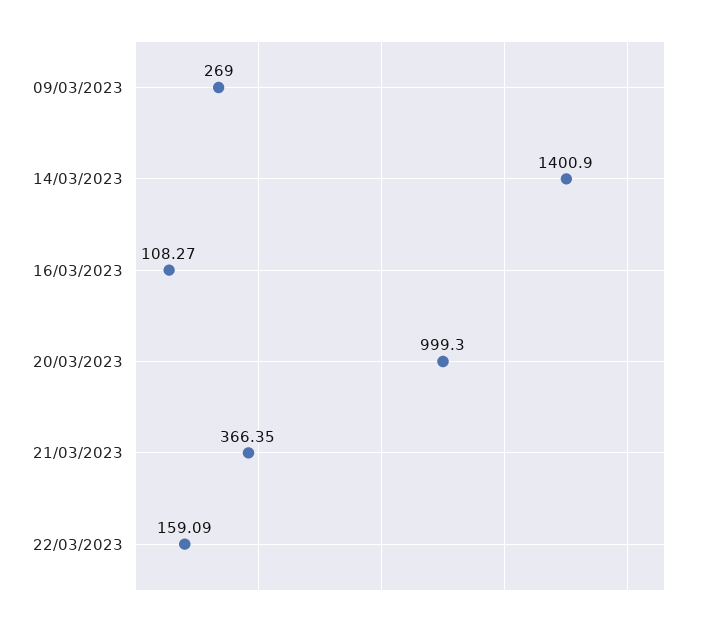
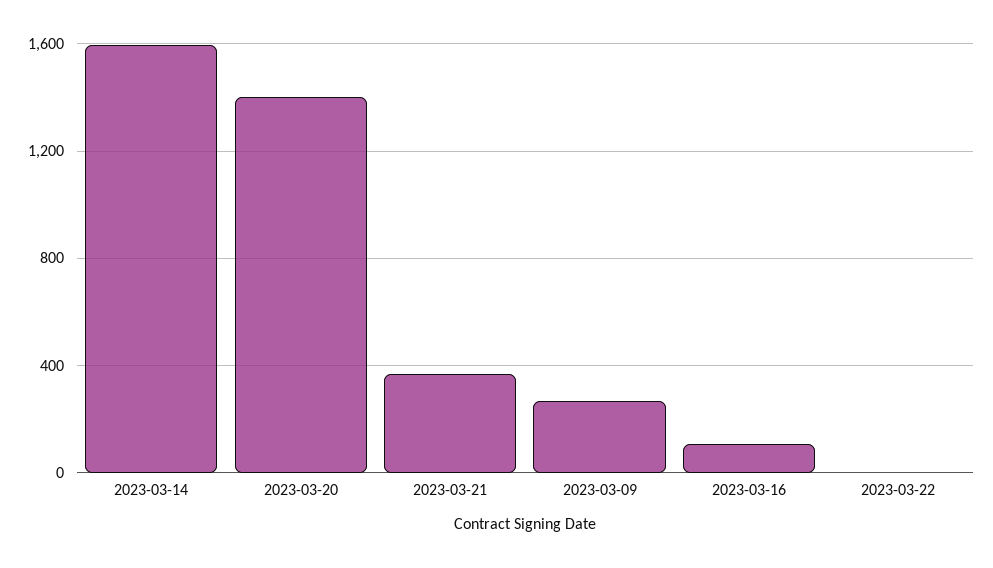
14/03/2023: 1400.9 -> 1600
20/03/2023: 999.3 -> 1400
22/03/2023: 159.09 -> 0

